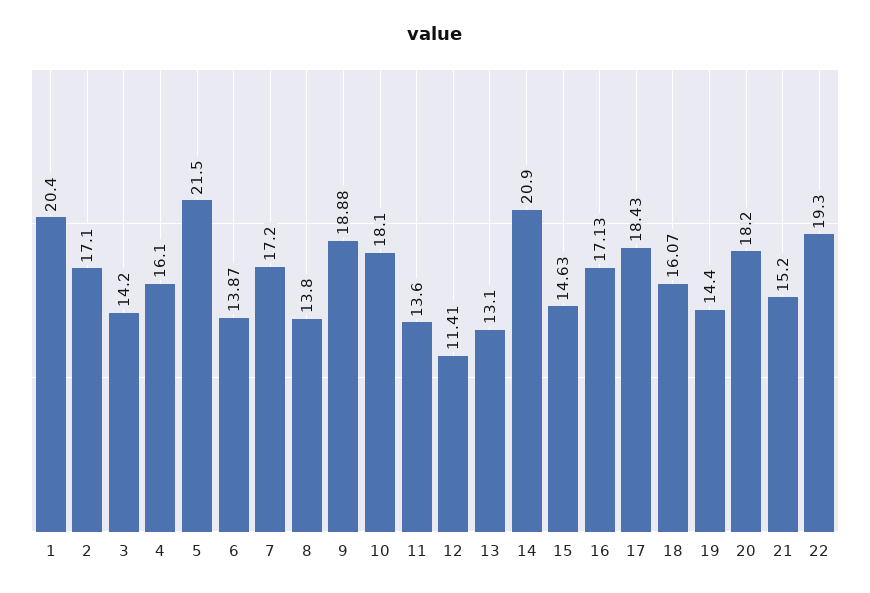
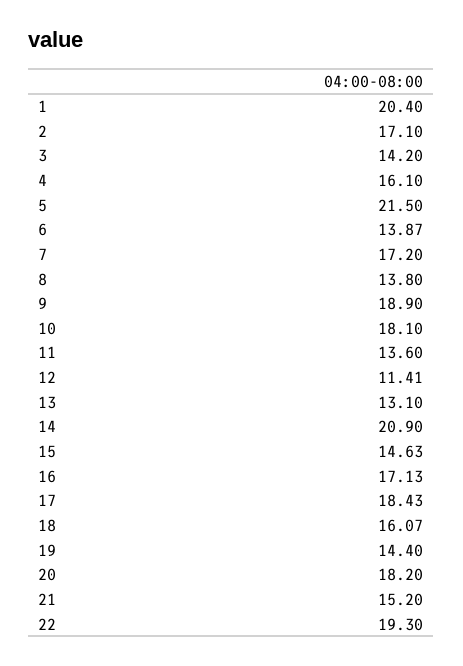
9: 18.88 -> 18.9

